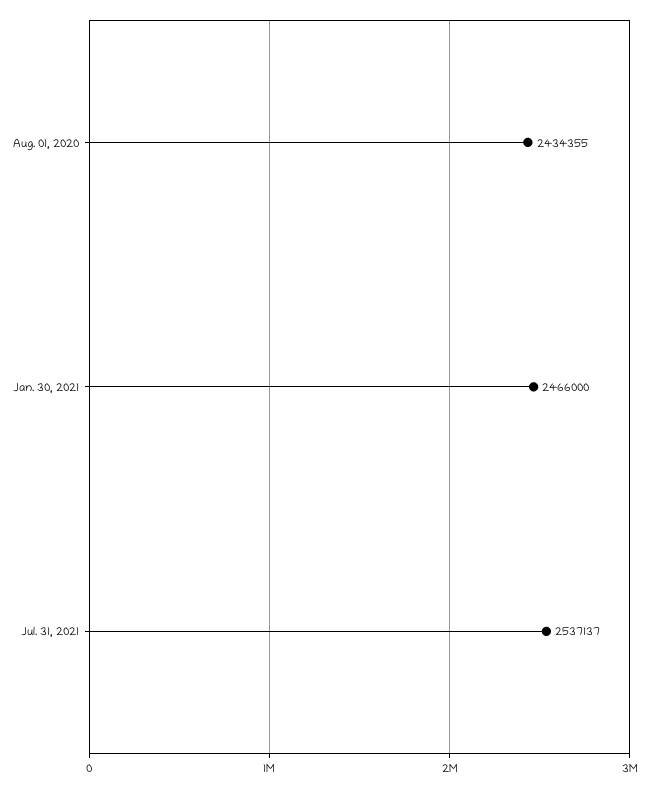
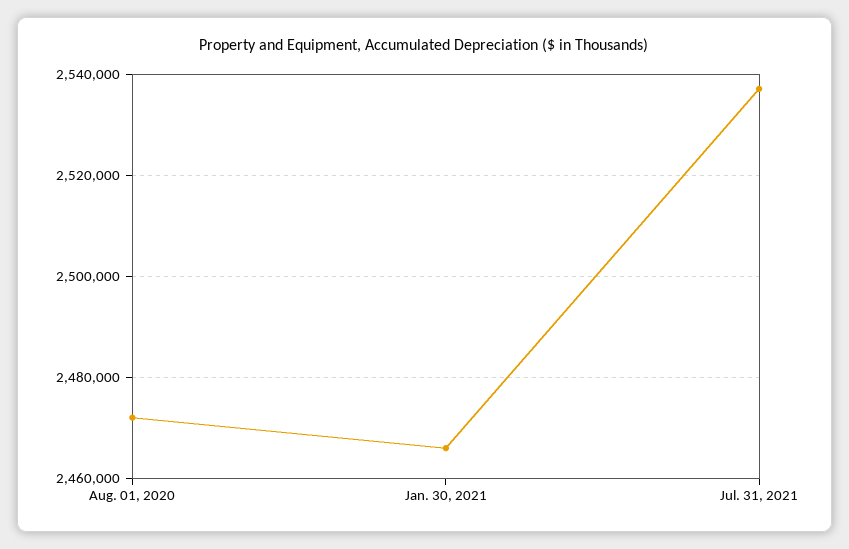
Aug. 01, 2020: 2434355 -> 2472000

